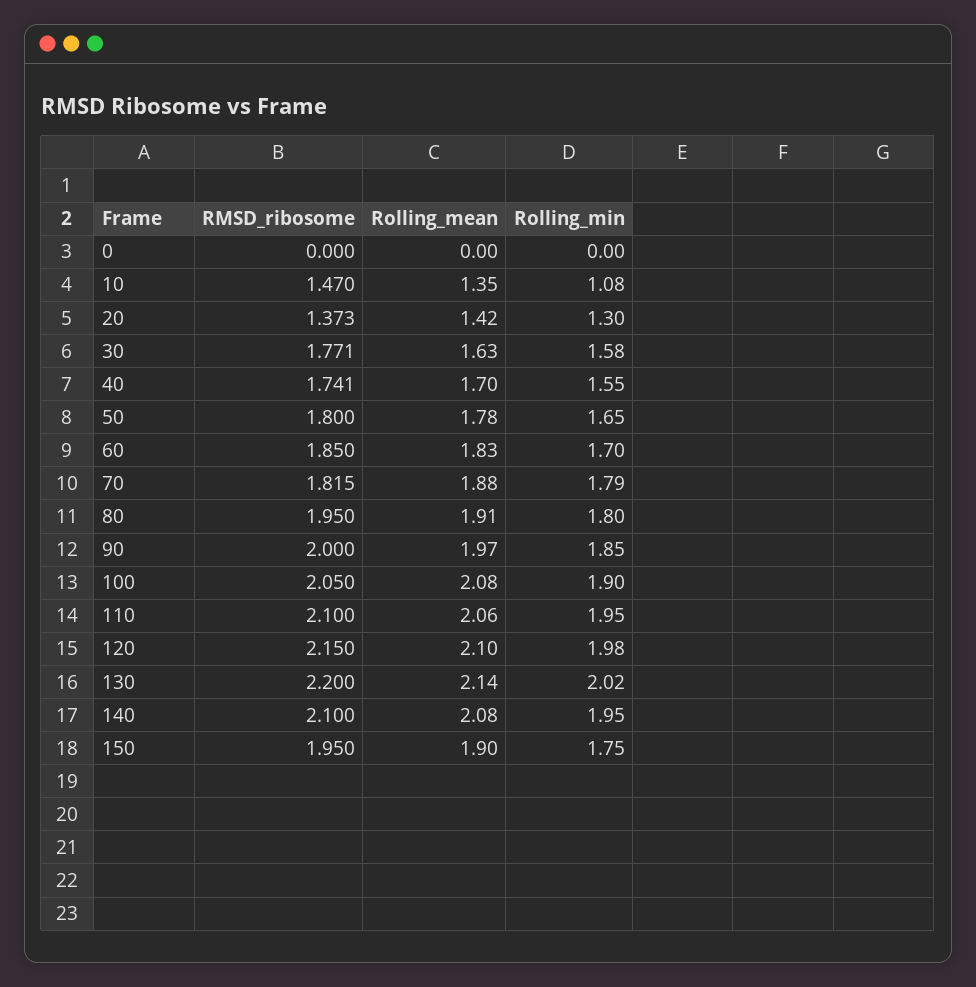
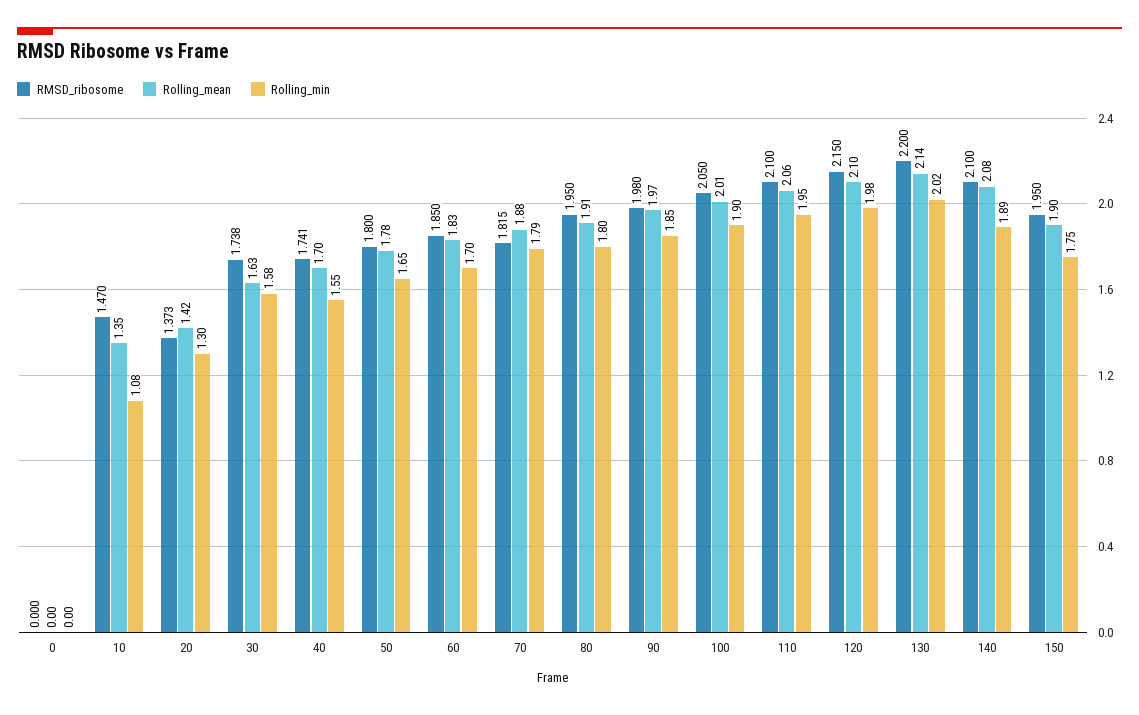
RMSD_ribosome, 30: 1.771 -> 1.738
RMSD_ribosome, 90: 2 -> 1.98
Rolling_mean, 100: 2.08 -> 2.01
Rolling_min, 140: 1.95 -> 1.89

